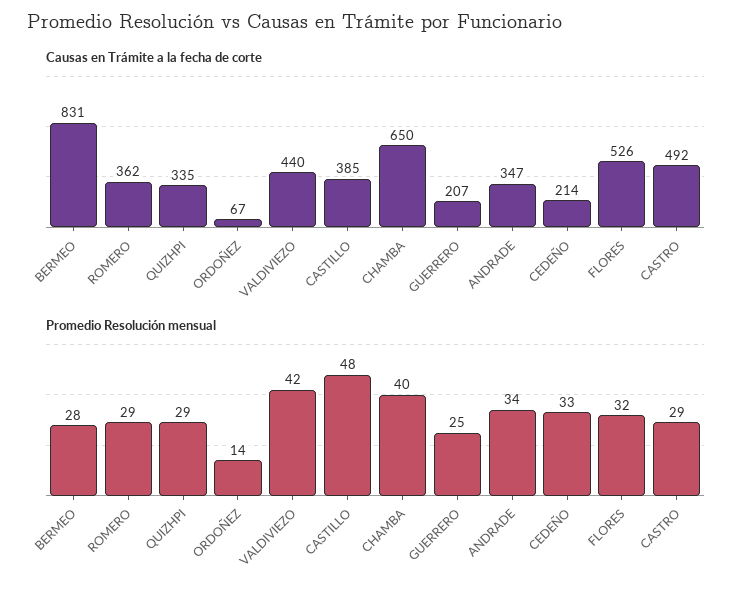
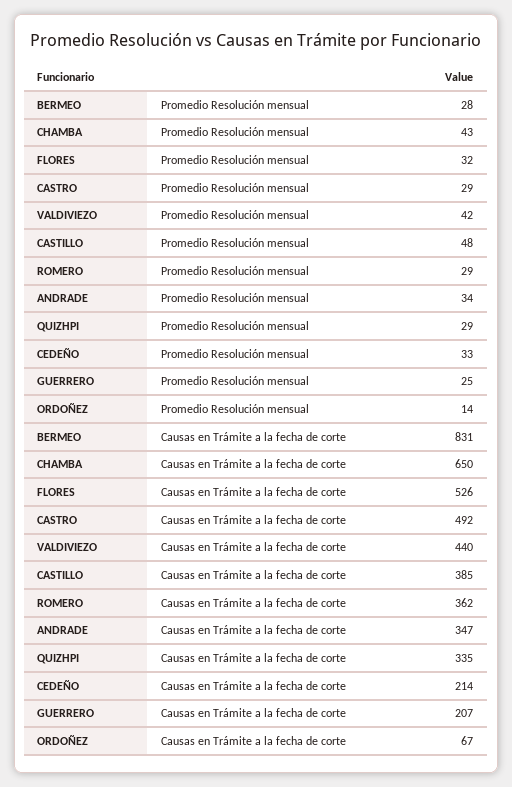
Promedio Resolución mensual, CHAMBA: 40 -> 43

